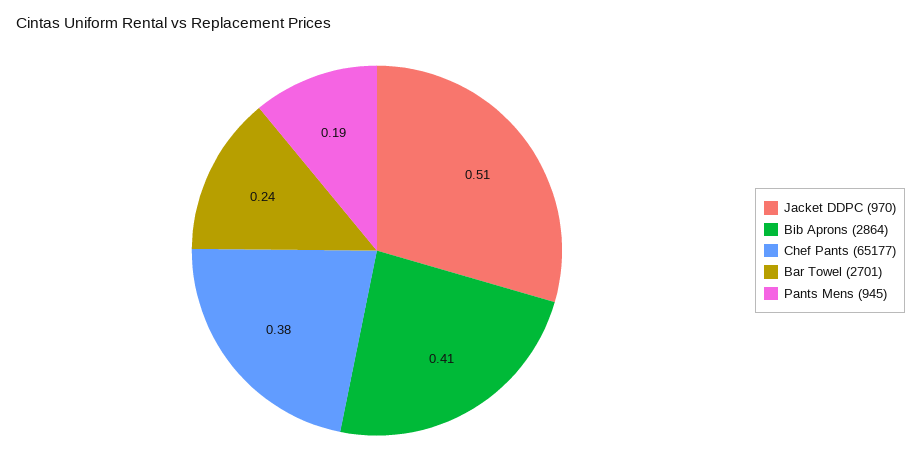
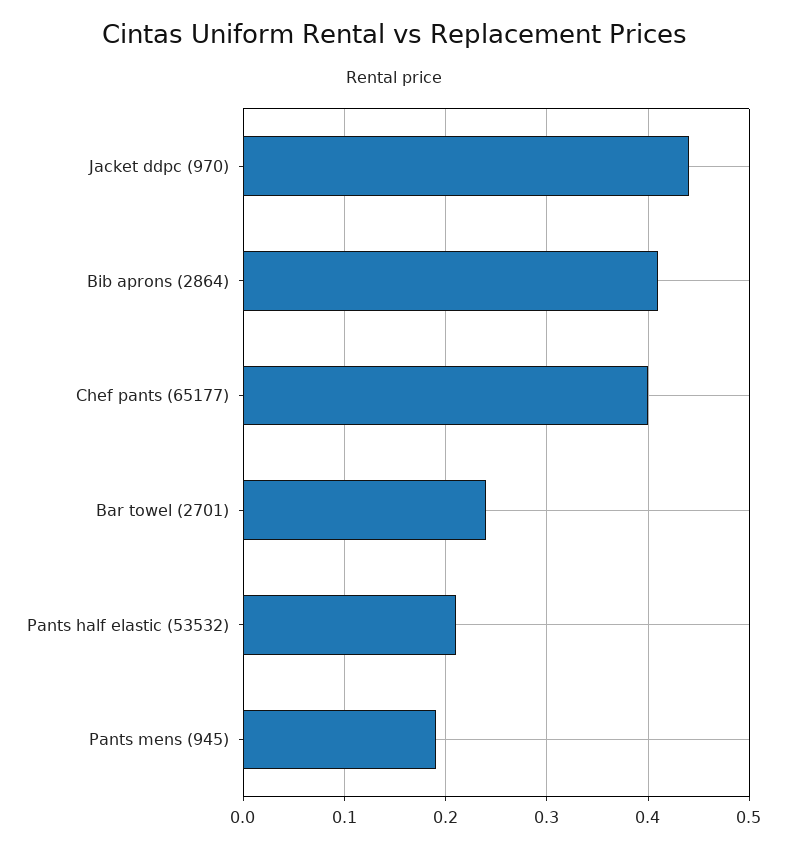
Jacket DDPC (970): 0.51 -> 0.44
Chef Pants (65177): 0.38 -> 0.4
Pants half elastic (53532): none -> 0.21

